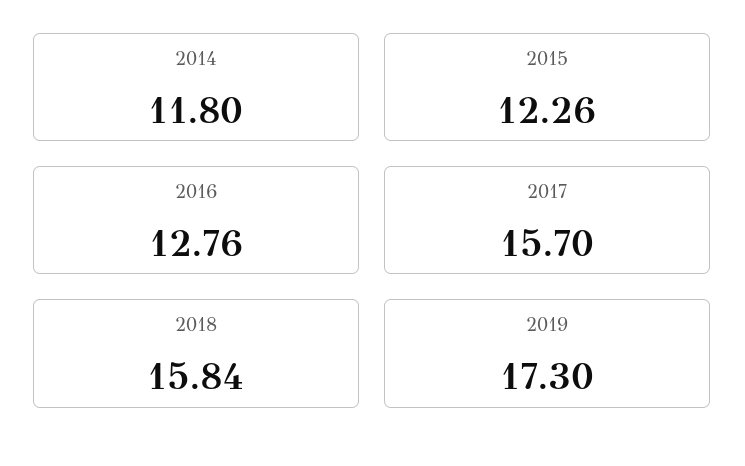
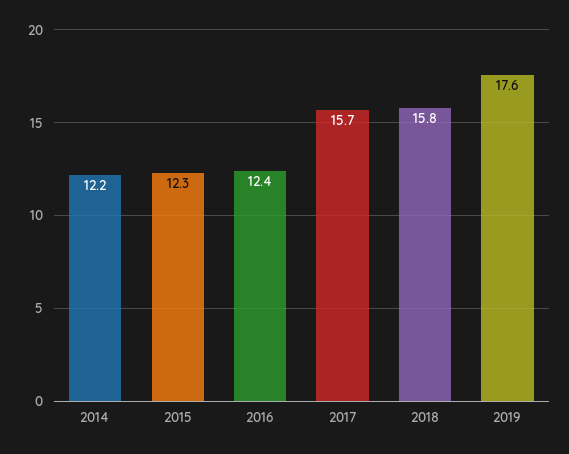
2014: 11.8 -> 12.2
2016: 12.76 -> 12.4
2019: 17.3 -> 17.6

